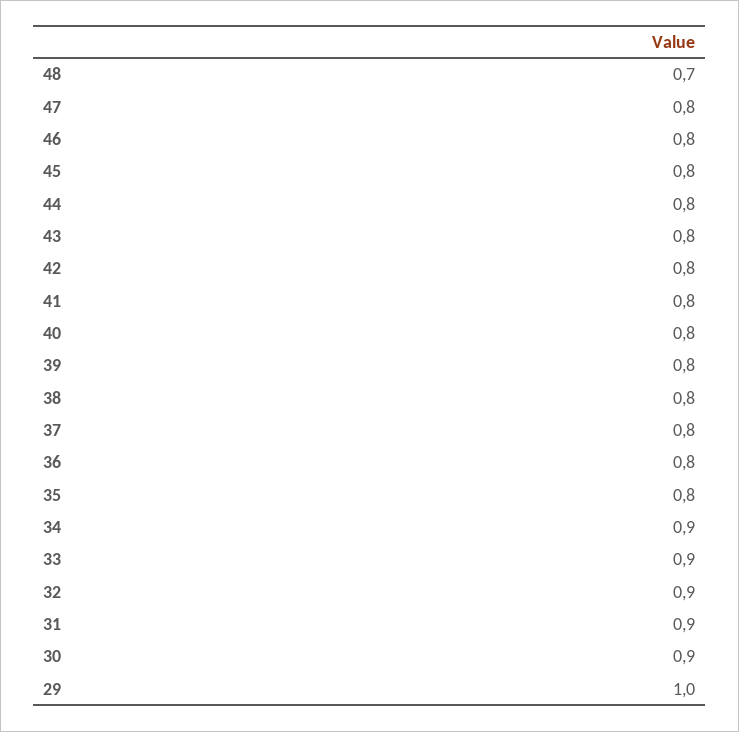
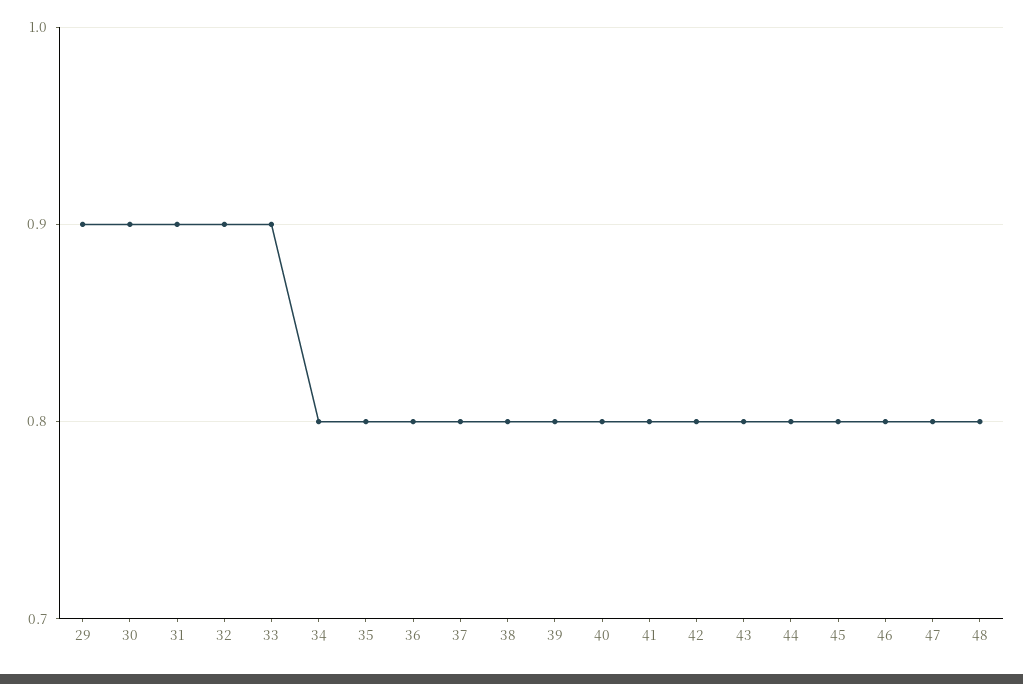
48: 0.7 -> 0.8
34: 0.9 -> 0.8
29: 1 -> 0.9

